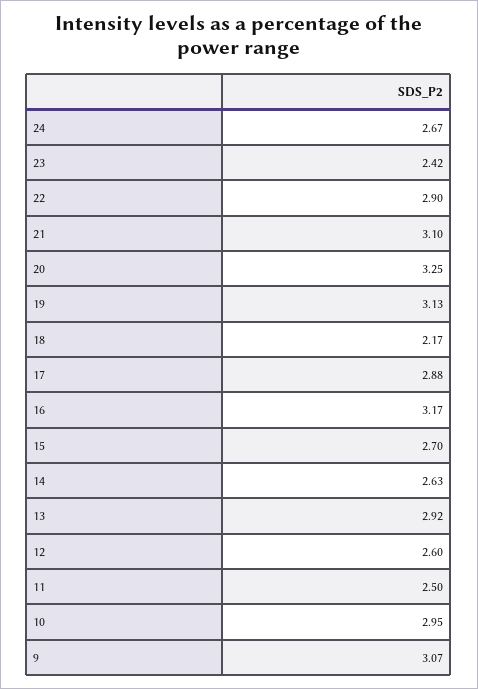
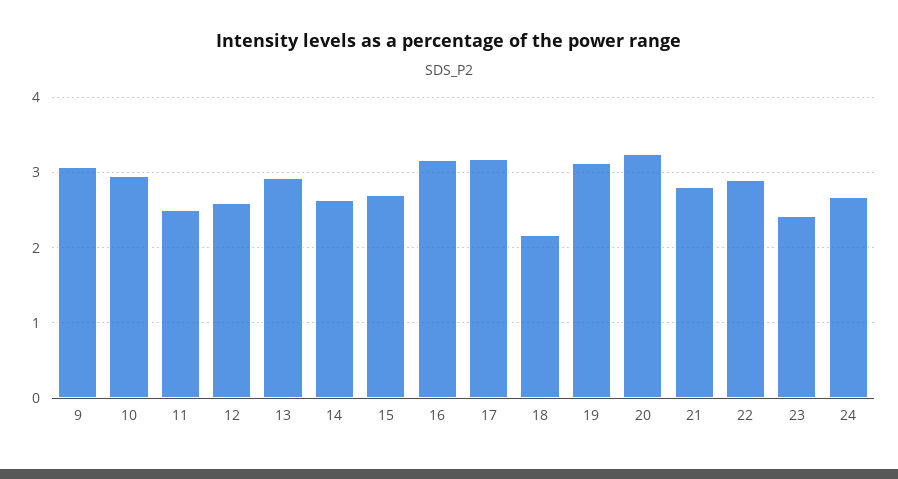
21: 3.1 -> 2.8
17: 2.88 -> 3.2

